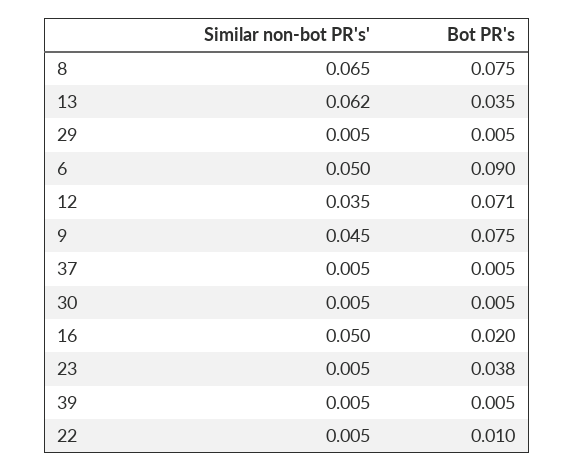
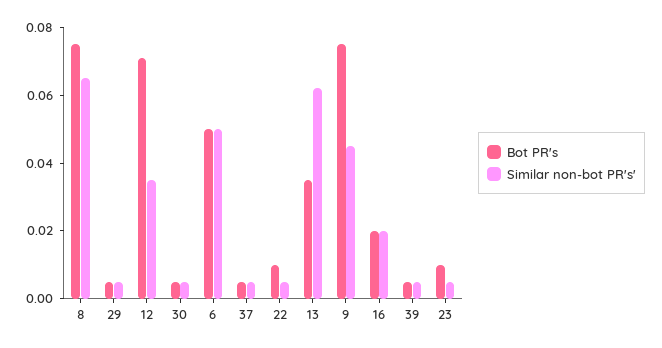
Bot PR's, 6: 0.09 -> 0.05
Similar non-bot PR's', 16: 0.05 -> 0.02
Bot PR's, 23: 0.038 -> 0.01

